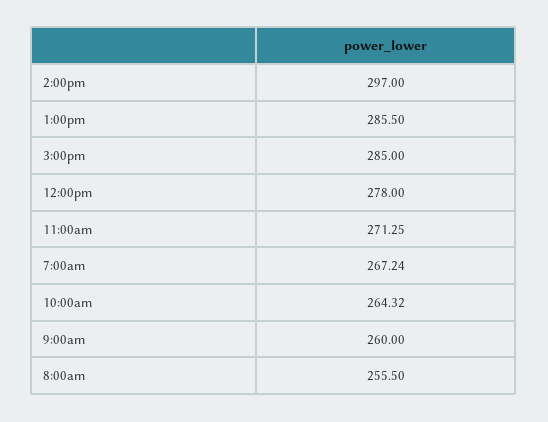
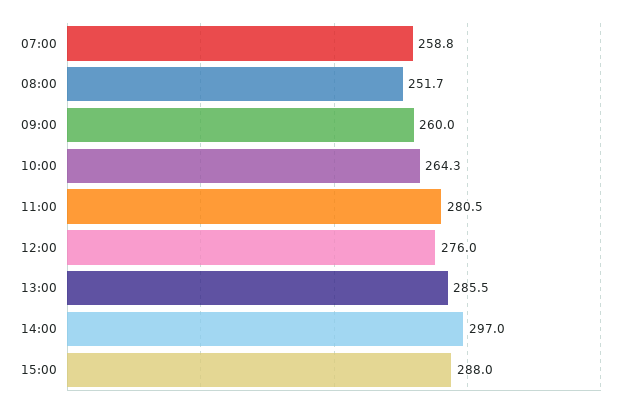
3:00pm: 285 -> 288
12:00pm: 278 -> 276
11:00am: 271.25 -> 280.5
7:00am: 267.24 -> 258.8
8:00am: 255.5 -> 251.7

